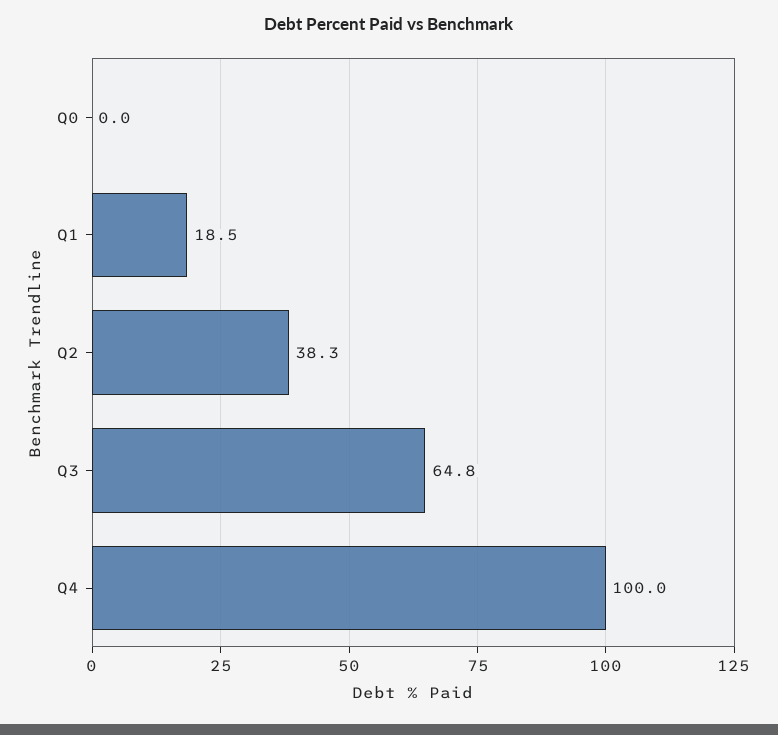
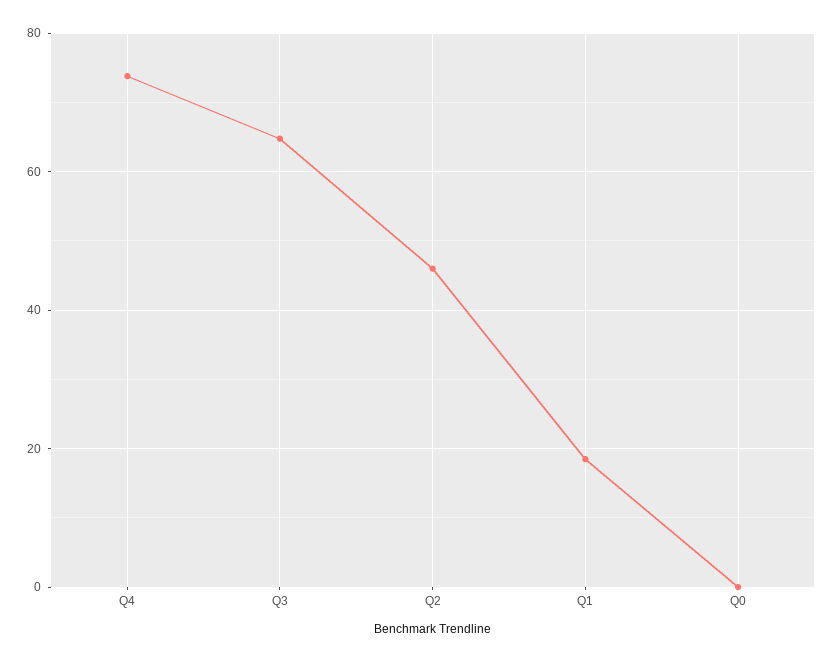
Q2: 38.3 -> 46
Q4: 100 -> 74

